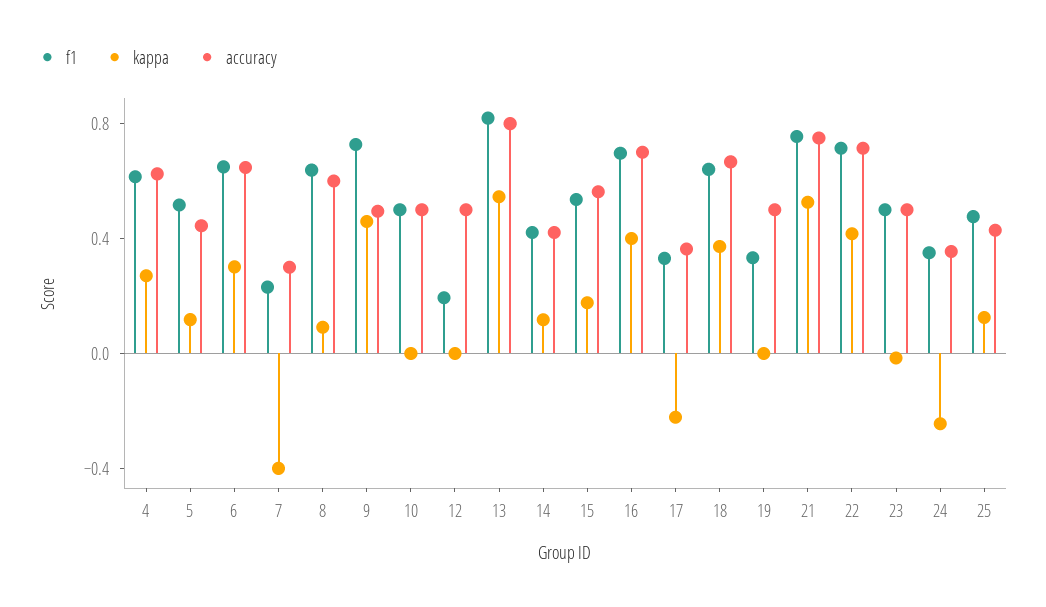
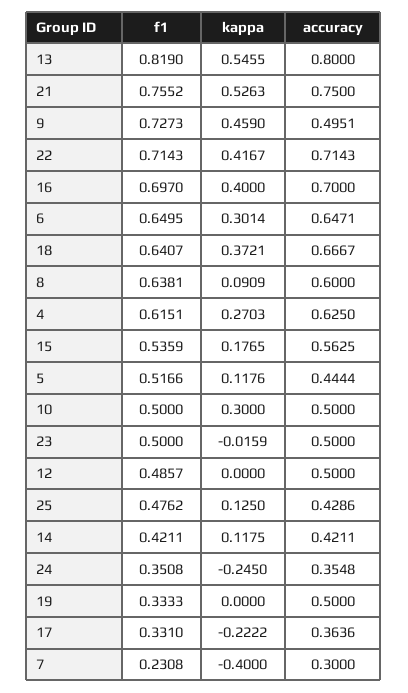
kappa, 10: 0 -> 0.3
f1, 12: 0.2 -> 0.4857

